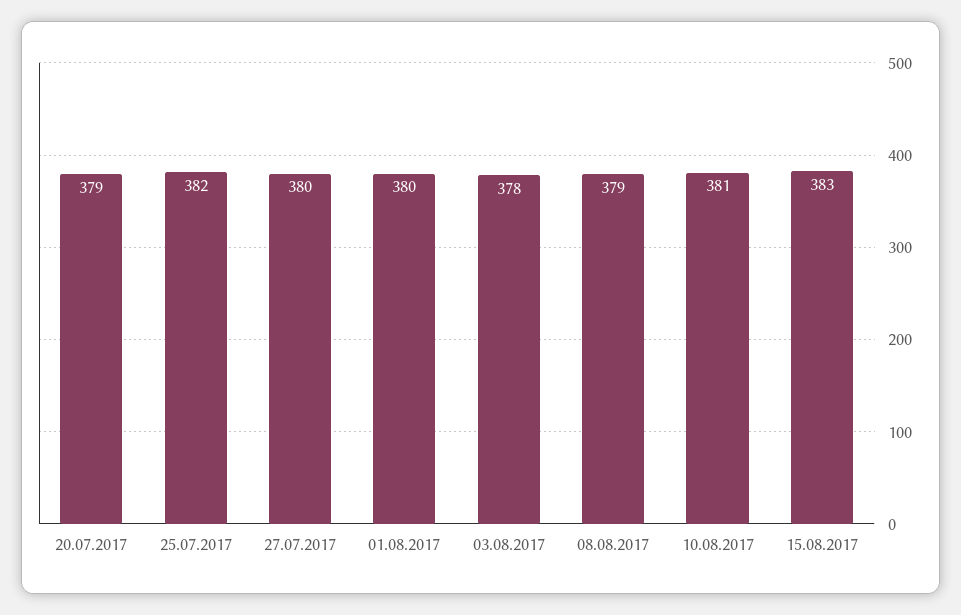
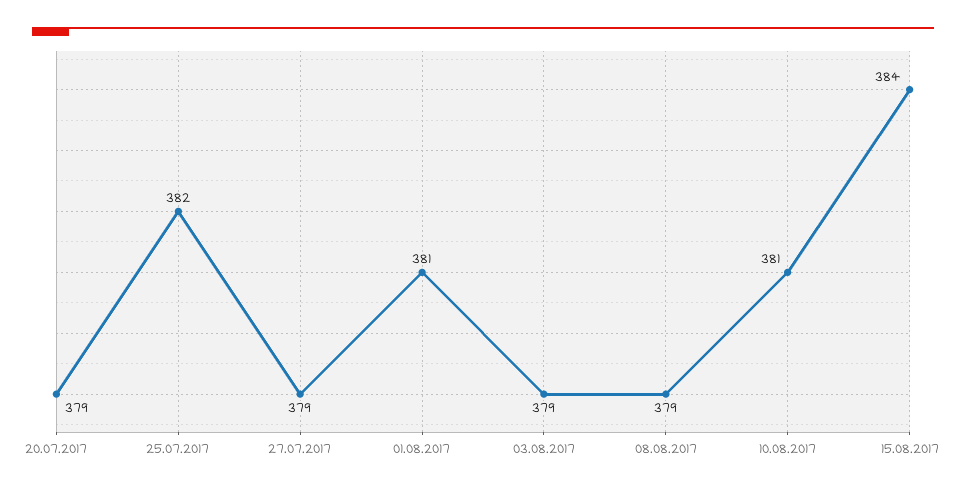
27.07.2017: 380 -> 379
01.08.2017: 380 -> 381
03.08.2017: 378 -> 379
15.08.2017: 383 -> 384

